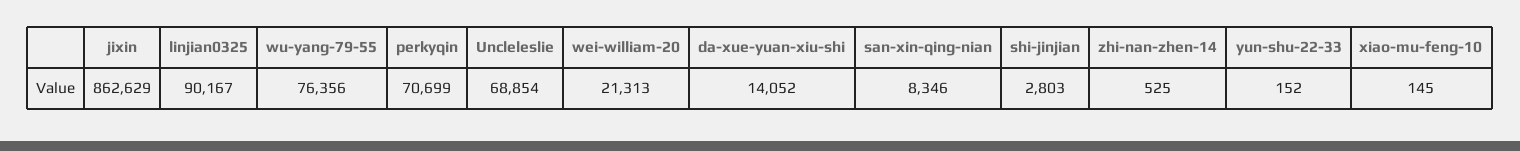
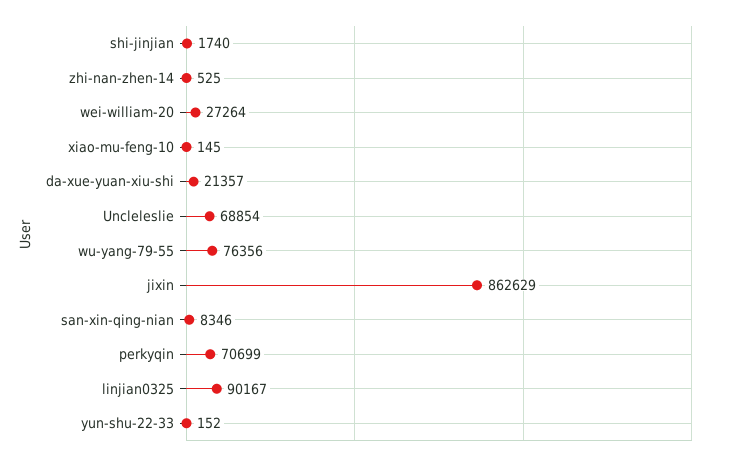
wei-william-20: 21313 -> 27264
da-xue-yuan-xiu-shi: 14052 -> 21357
shi-jinjian: 2803 -> 1740

